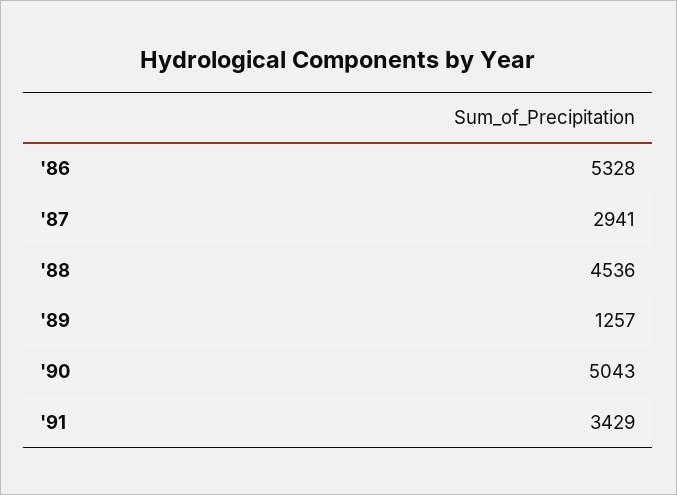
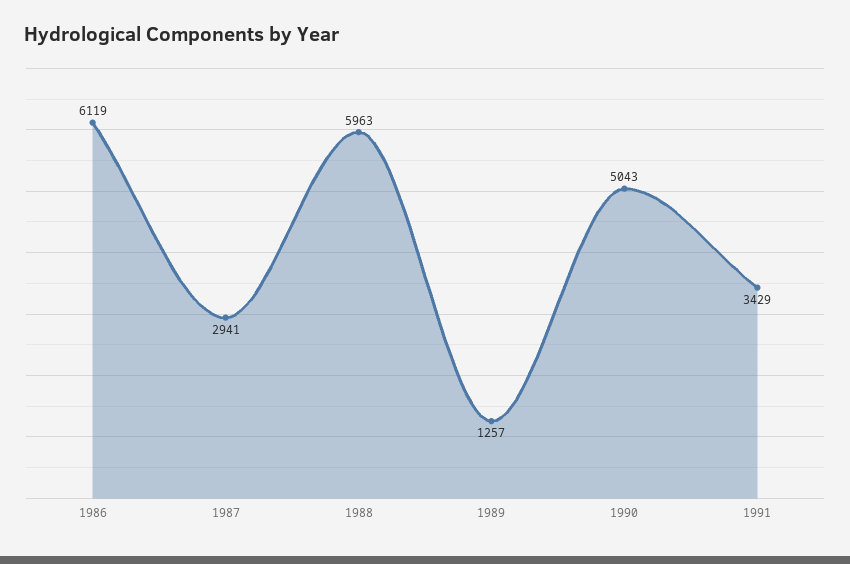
'86: 5328 -> 6119
'88: 4536 -> 5963

